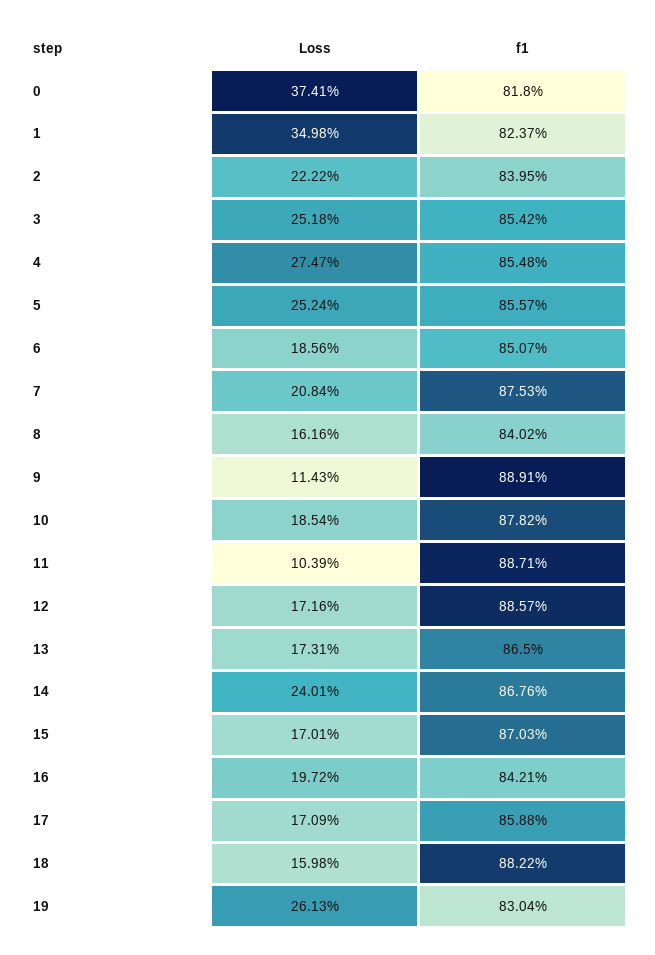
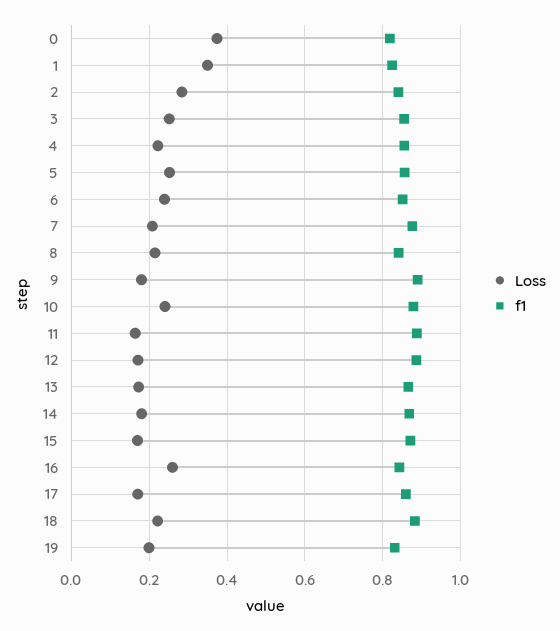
Loss, 2: 0.2222 -> 0.28
Loss, 4: 0.2747 -> 0.22
Loss, 6: 0.1856 -> 0.24
Loss, 8: 0.1616 -> 0.22
Loss, 9: 0.1143 -> 0.18
Loss, 10: 0.1854 -> 0.24
Loss, 11: 0.1039 -> 0.16
Loss, 14: 0.2401 -> 0.18
Loss, 16: 0.1972 -> 0.26
Loss, 18: 0.1598 -> 0.22
Loss, 19: 0.2613 -> 0.2

